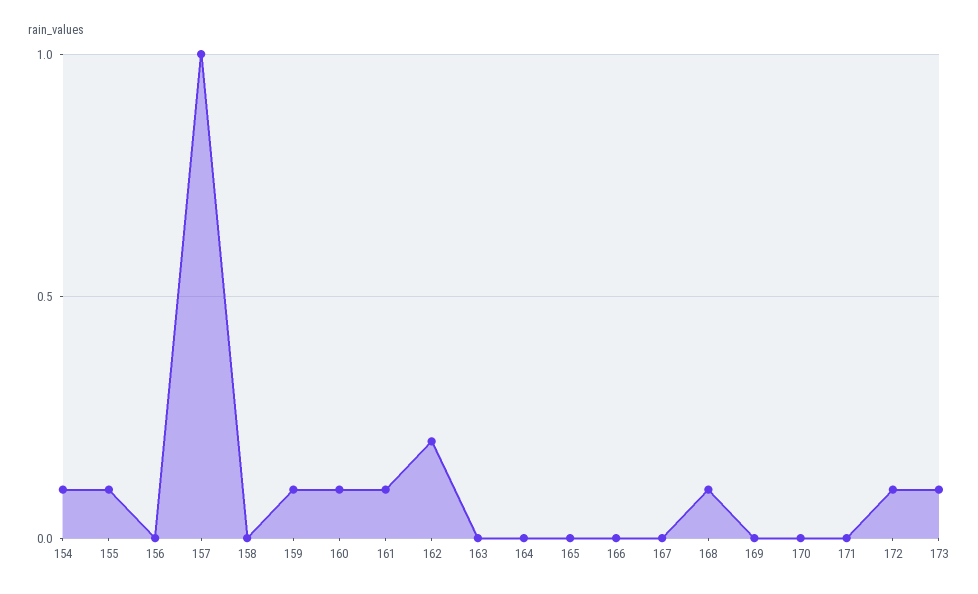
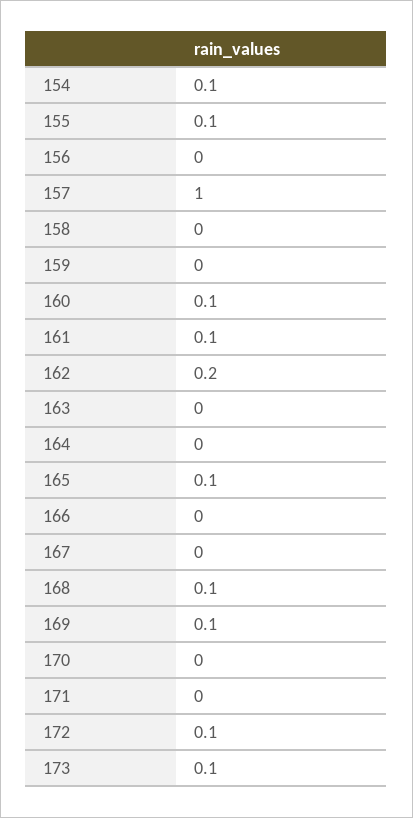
159: 0.1 -> 0
165: 0 -> 0.1
169: 0 -> 0.1

